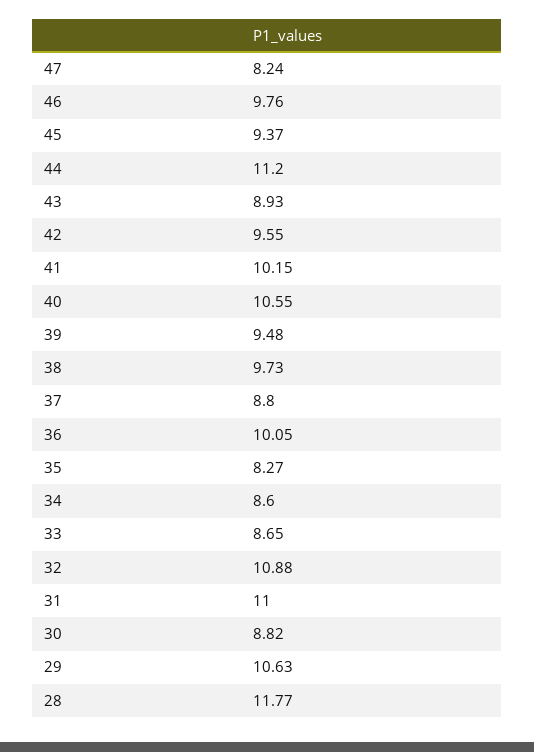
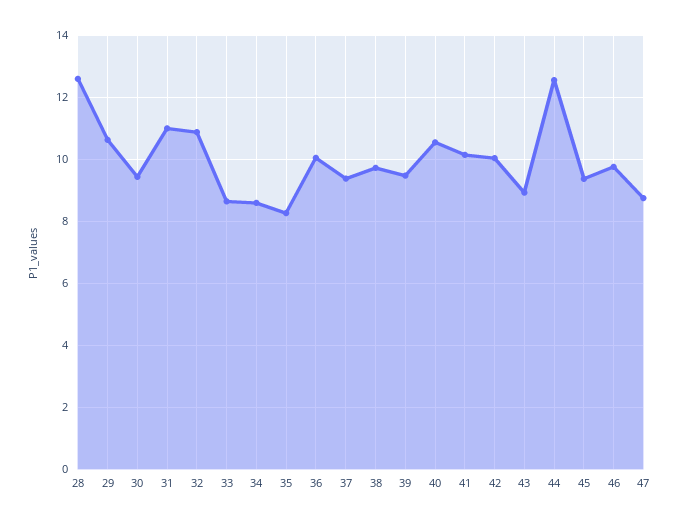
47: 8.24 -> 8.8
44: 11.2 -> 12.6
42: 9.55 -> 10
37: 8.8 -> 9.4
30: 8.82 -> 9.4
28: 11.77 -> 12.6

